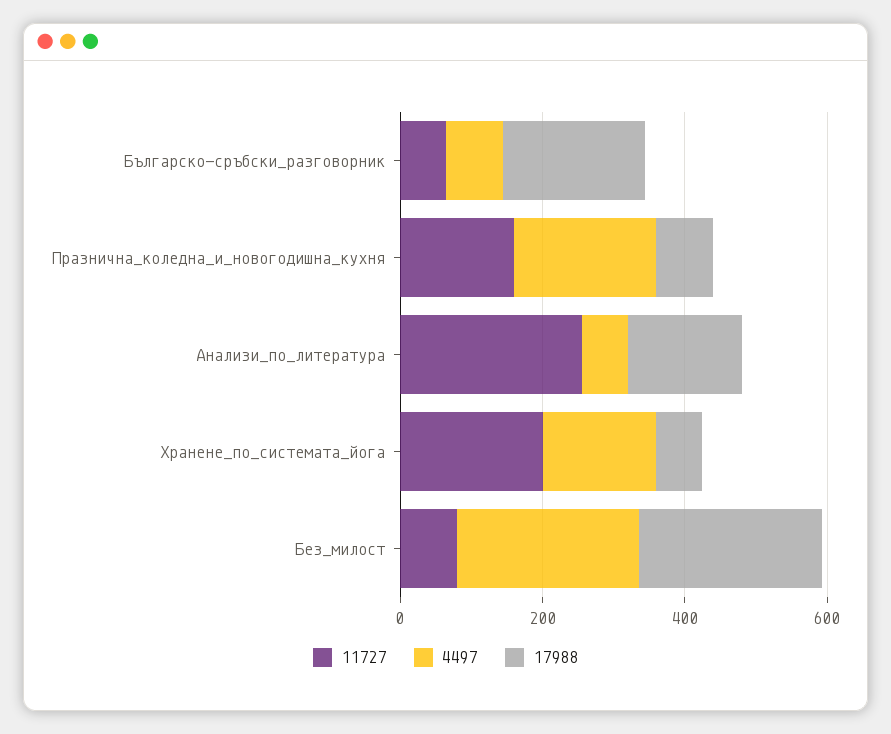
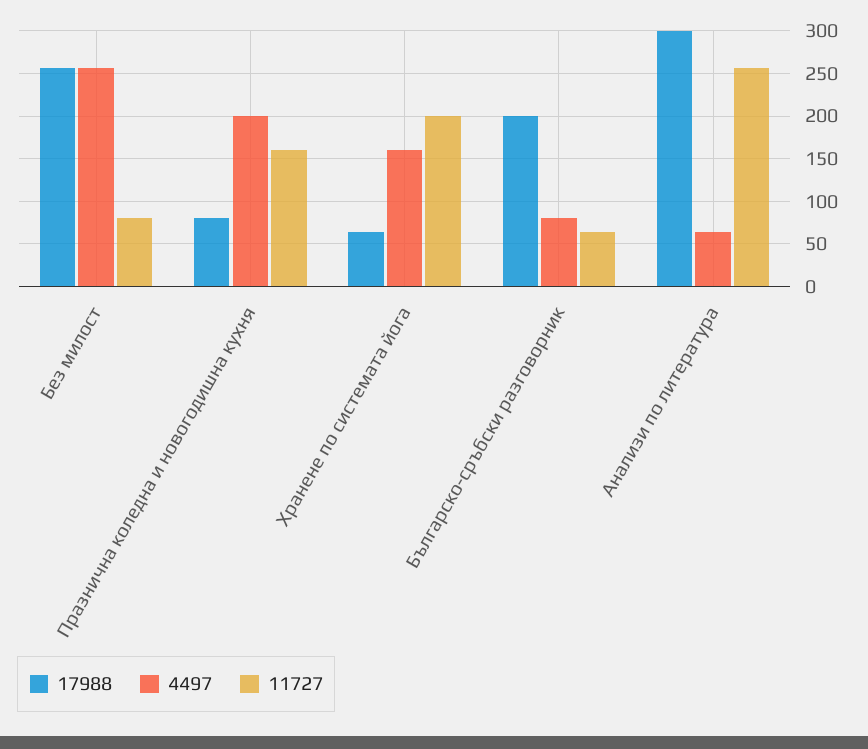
17988, Анализи_по_литература: 150 -> 300

